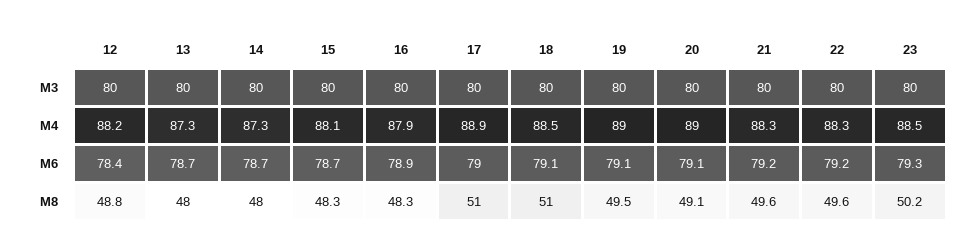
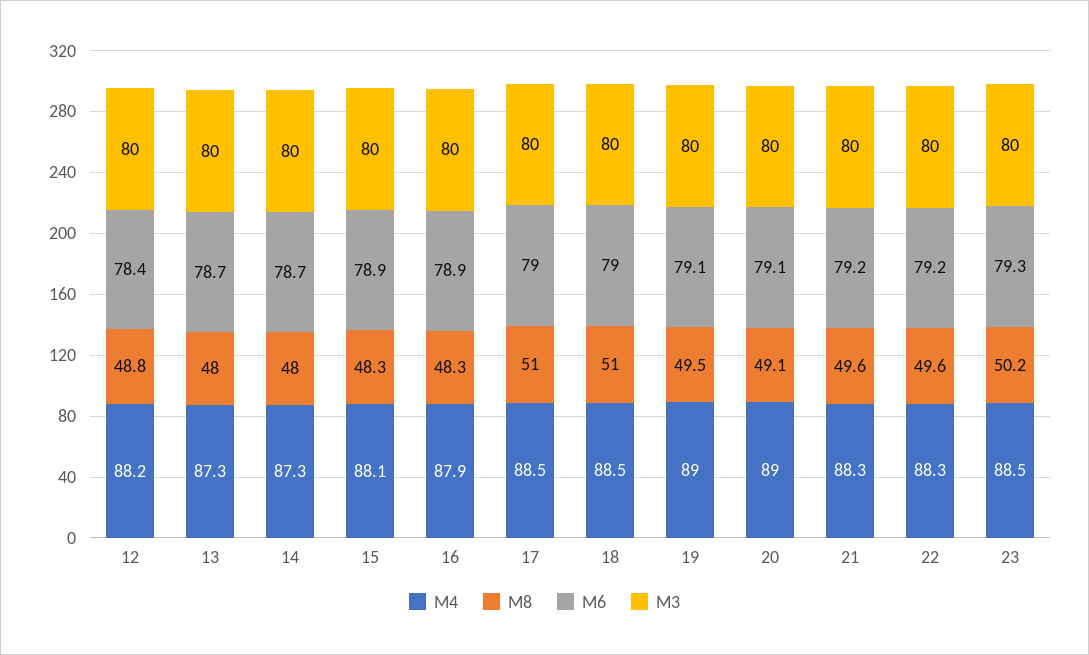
M4, 17: 88.9 -> 88.5
M6, 15: 78.7 -> 78.9
M6, 18: 79.1 -> 79

